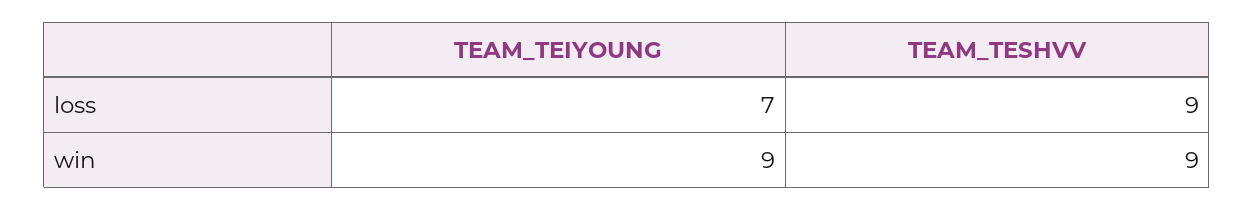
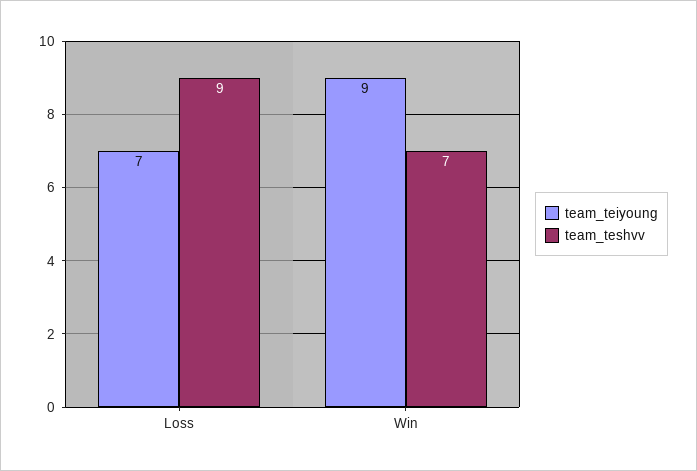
TEAM_TESHVV, win: 9 -> 7

